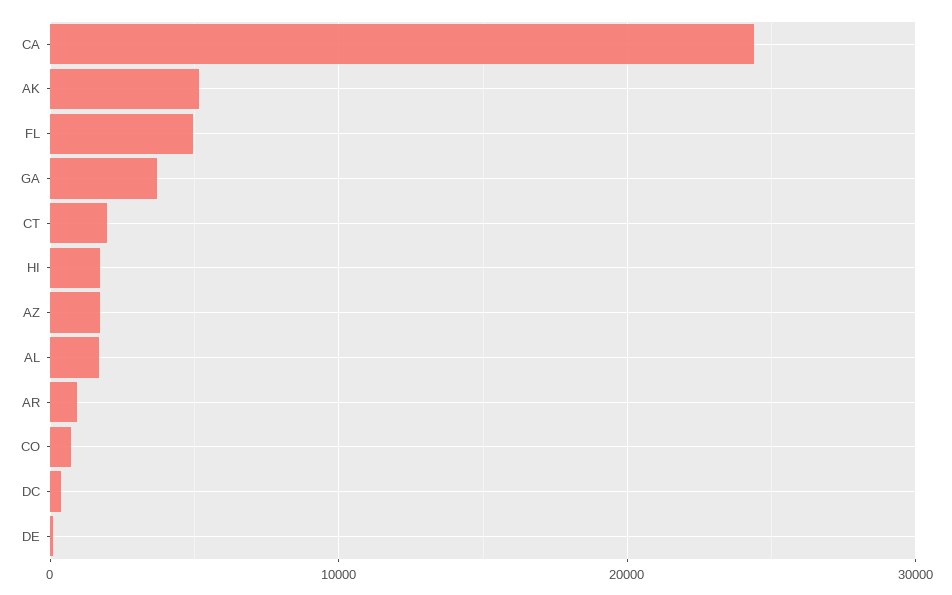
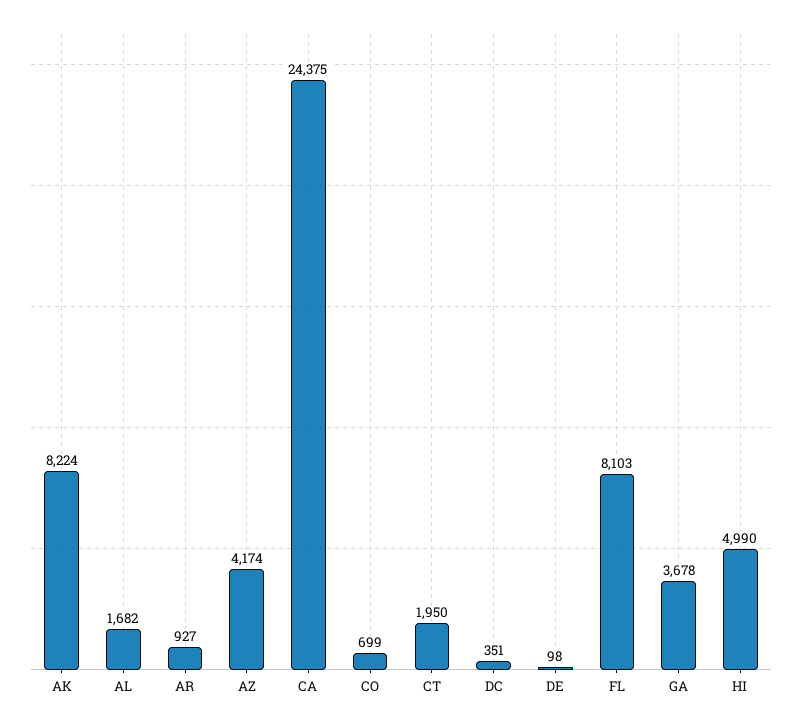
AK: 5000 -> 8224
FL: 5000 -> 8103
HI: 2000 -> 4990
AZ: 2000 -> 4174

